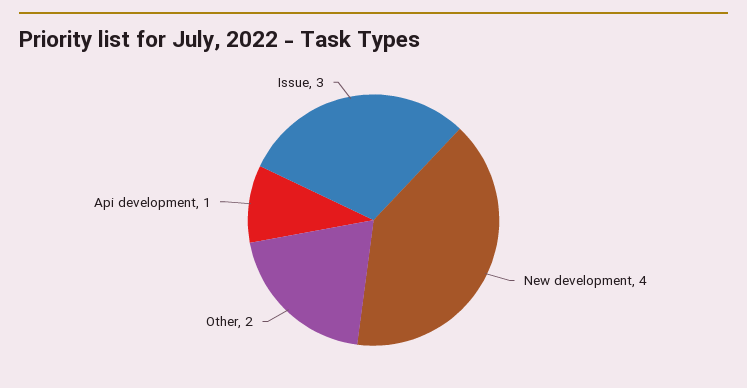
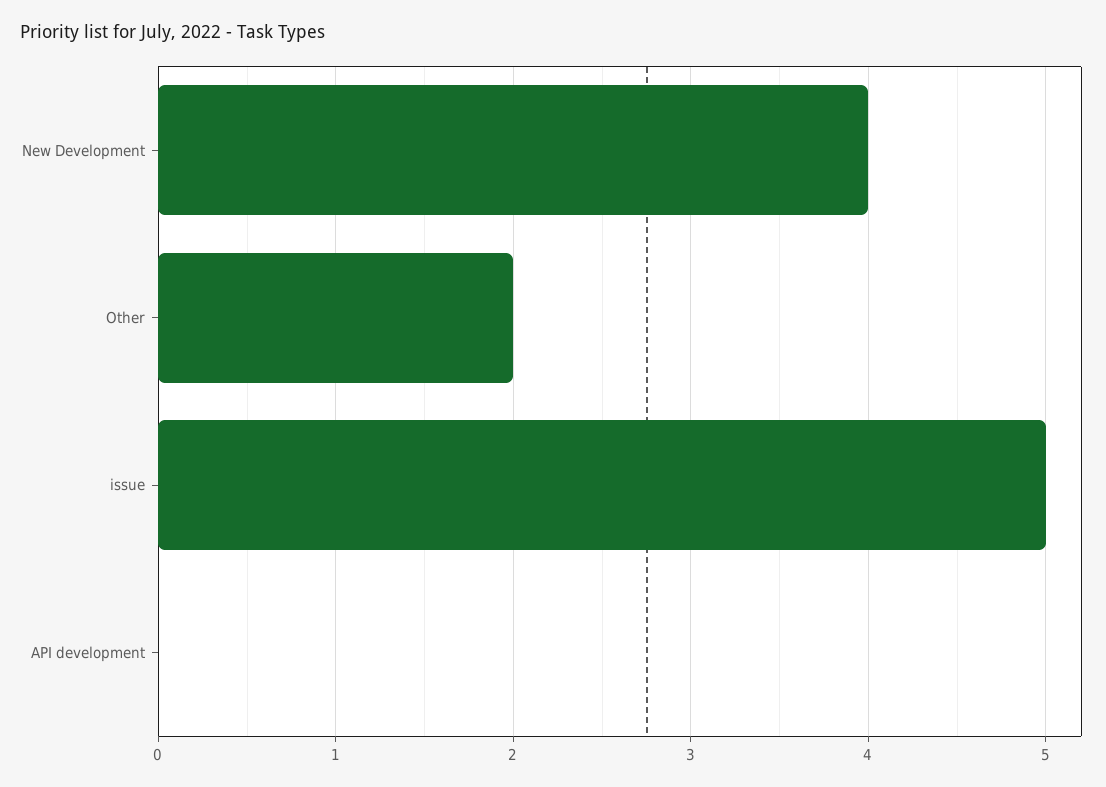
Api development: 1 -> 0
Issue: 3 -> 5

